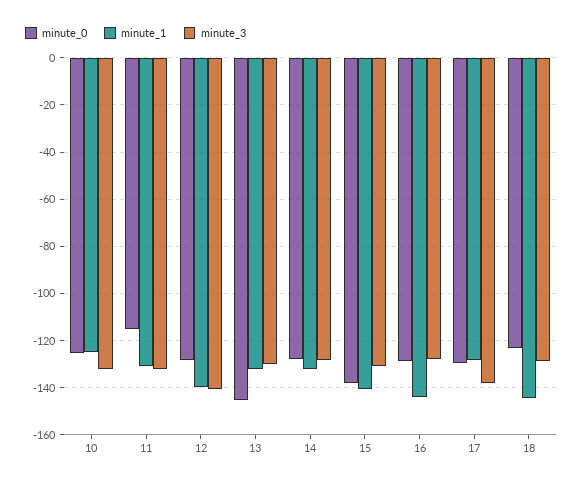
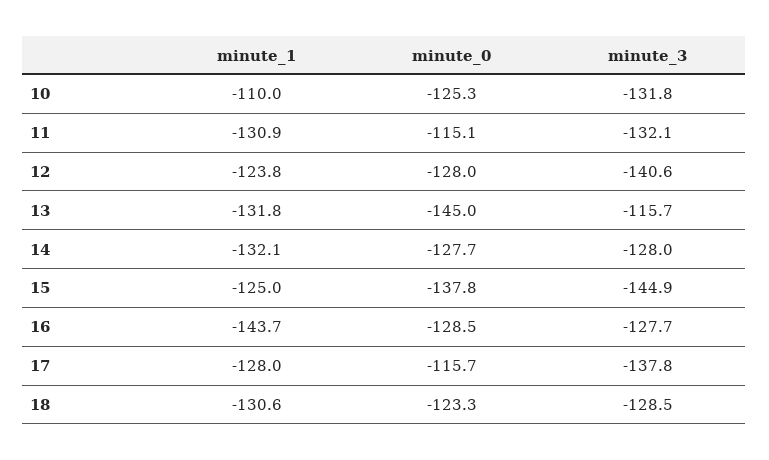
minute_1, 10: -125 -> -110
minute_1, 12: -140 -> -123.8
minute_3, 13: -130 -> -115.7
minute_1, 15: -140 -> -125
minute_3, 15: -130 -> -144.9
minute_0, 17: -130 -> -115.7
minute_1, 18: -145 -> -130.6

